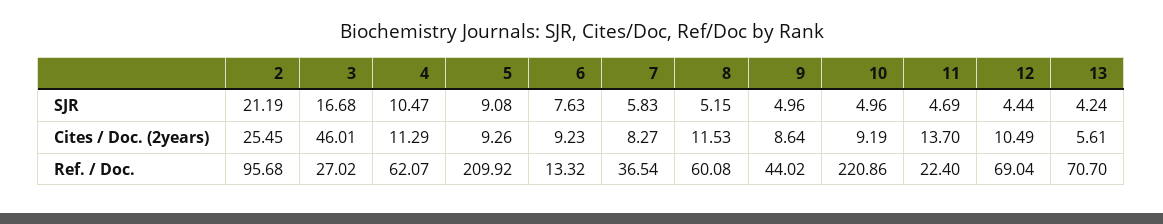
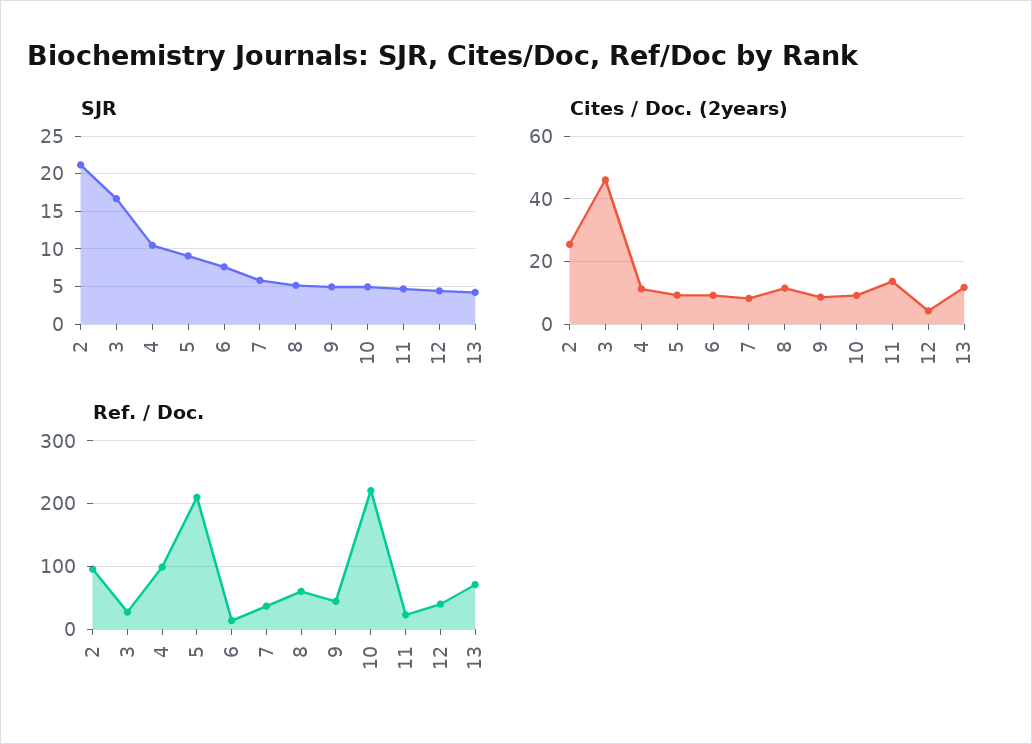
Cites / Doc. (2years), 12: 10.49 -> 4
Cites / Doc. (2years), 13: 5.61 -> 12
Ref. / Doc., 4: 62.07 -> 100
Ref. / Doc., 12: 69.04 -> 40

